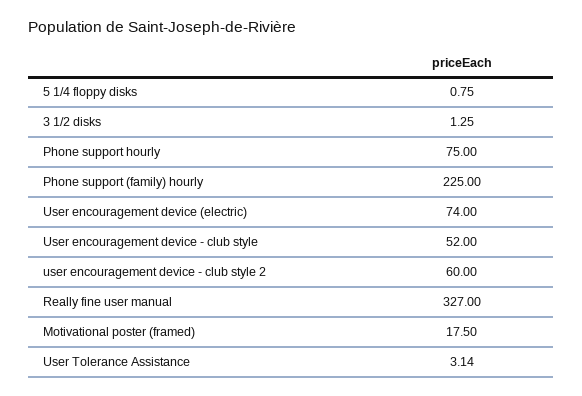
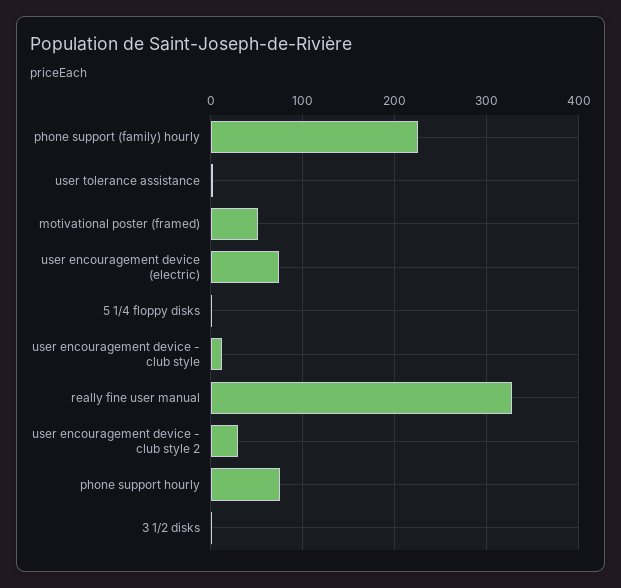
User encouragement device - club style: 52 -> 10
user encouragement device - club style 2: 60 -> 30
Motivational poster (framed): 17.5 -> 50

